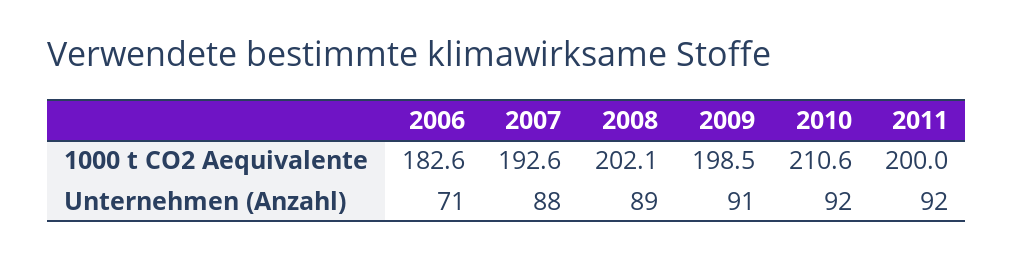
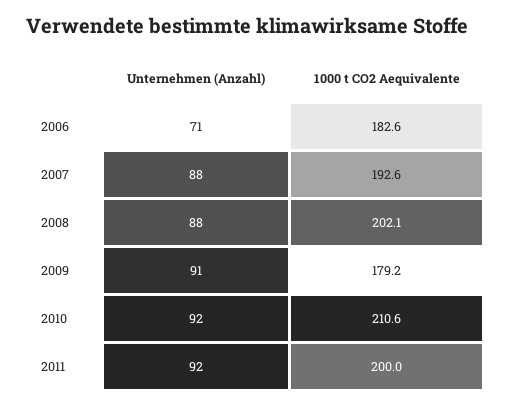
2009, 1000 t CO2 Aequivalente: 198.5 -> 179.2
2008, Unternehmen (Anzahl): 89 -> 88

